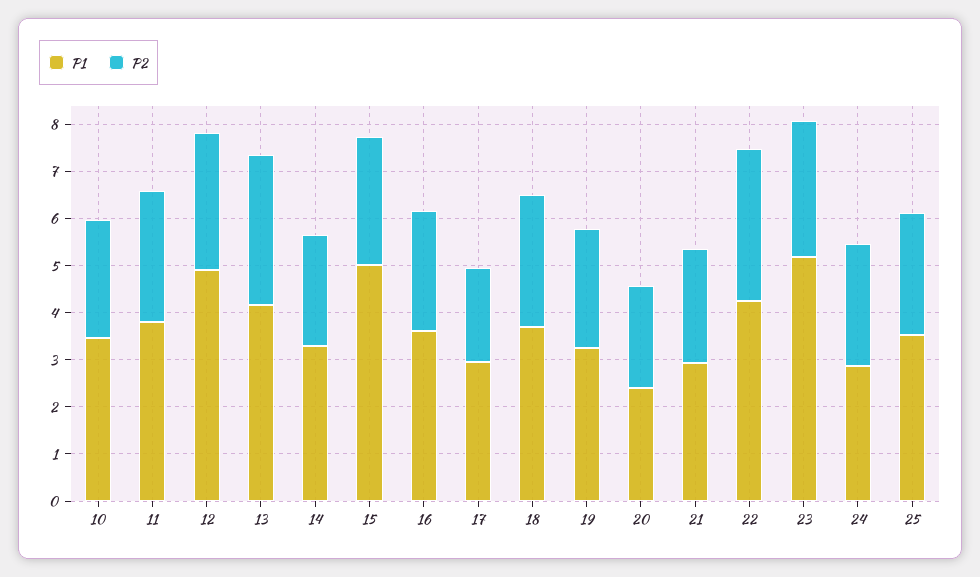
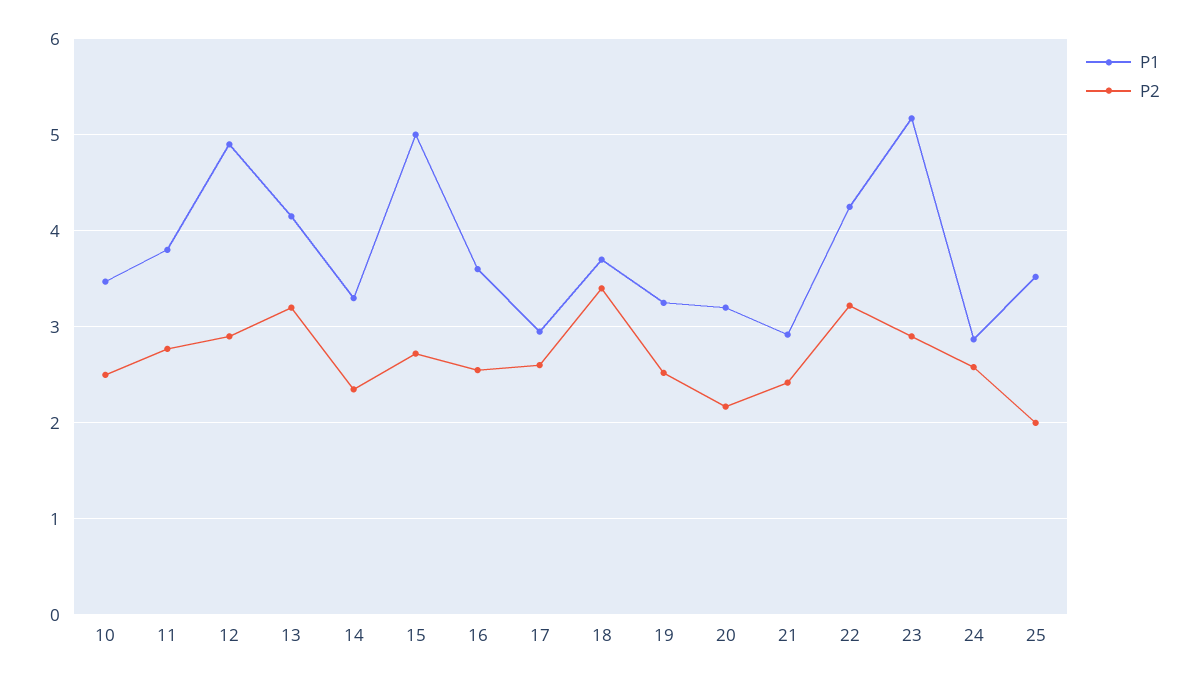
P2, 17: 2 -> 2.6
P2, 18: 2.8 -> 3.4
P1, 20: 2.4 -> 3.2
P2, 25: 2.6 -> 2

